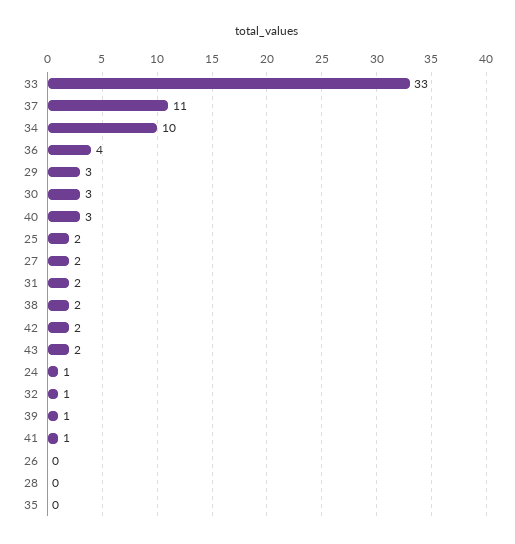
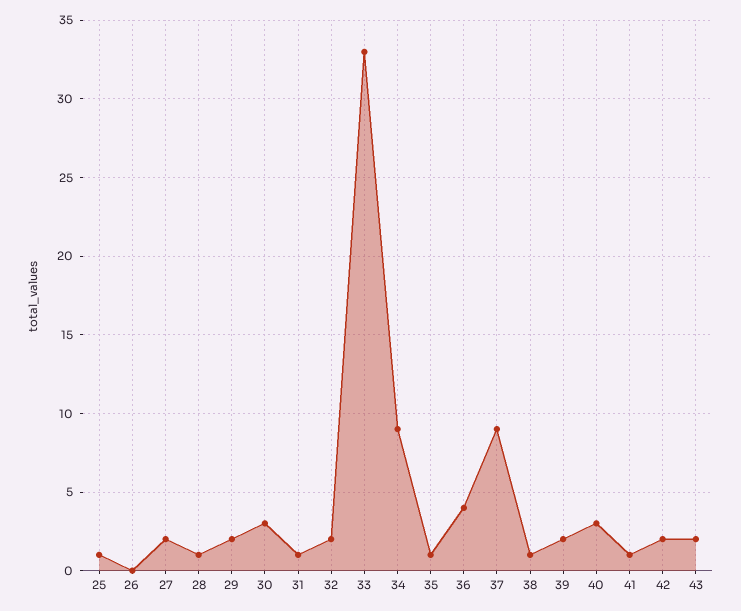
37: 11 -> 9
34: 10 -> 9
29: 3 -> 2
25: 2 -> 1
31: 2 -> 1
38: 2 -> 1
24: 1 -> none
32: 1 -> 2
39: 1 -> 2
28: 0 -> 1
35: 0 -> 1

